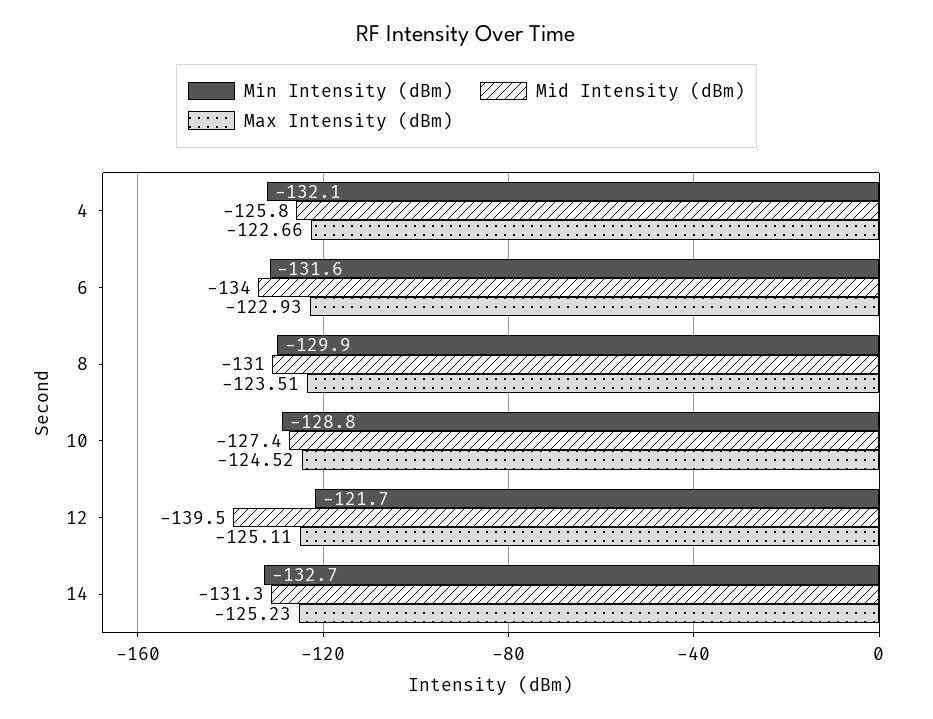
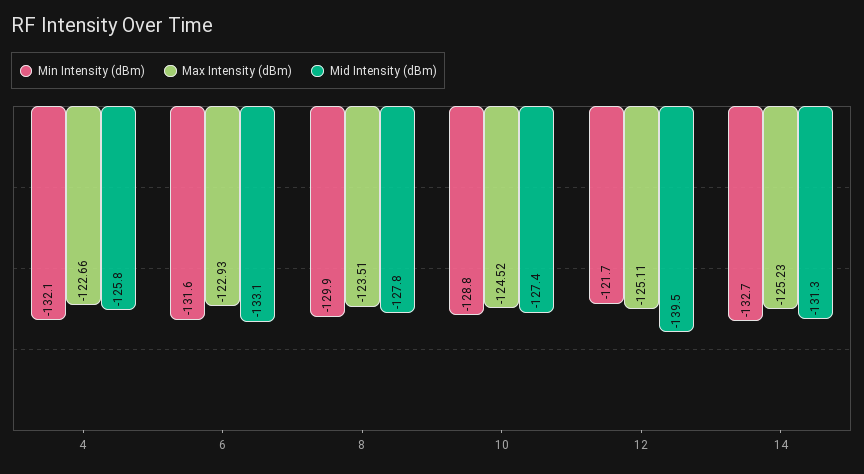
Mid Intensity (dBm), 6: -134 -> -133.1
Mid Intensity (dBm), 8: -131 -> -127.8

